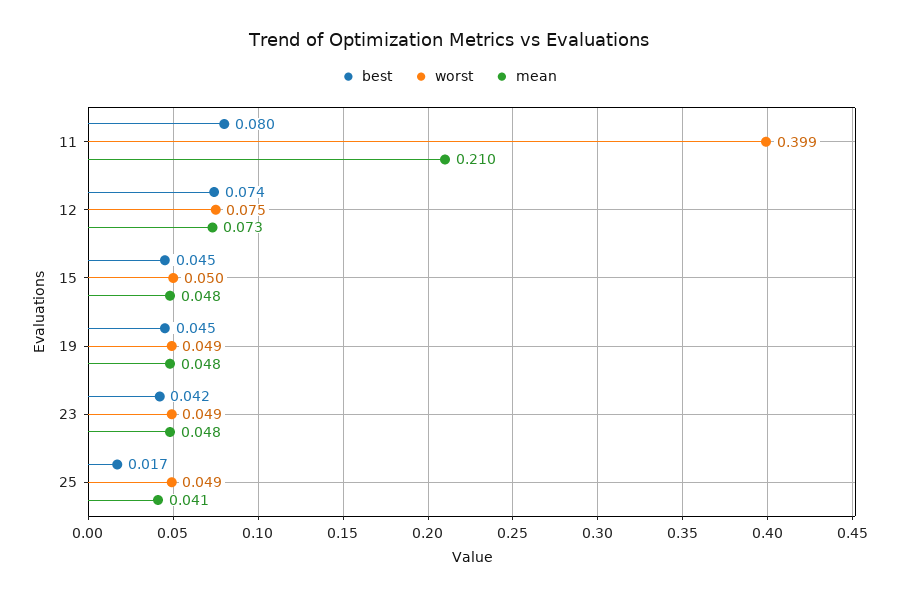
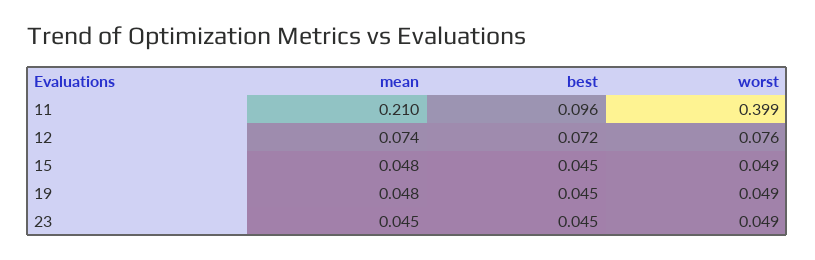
best, 11: 0.08 -> 0.096
best, 12: 0.074 -> 0.072
worst, 12: 0.075 -> 0.076
mean, 12: 0.073 -> 0.074
worst, 15: 0.05 -> 0.049
best, 23: 0.042 -> 0.045
mean, 23: 0.048 -> 0.045
best, 25: 0.017 -> none
worst, 25: 0.049 -> none
mean, 25: 0.041 -> none

